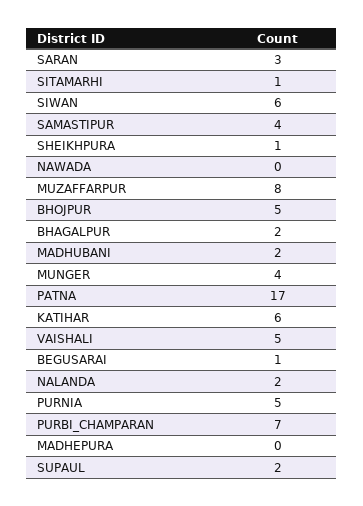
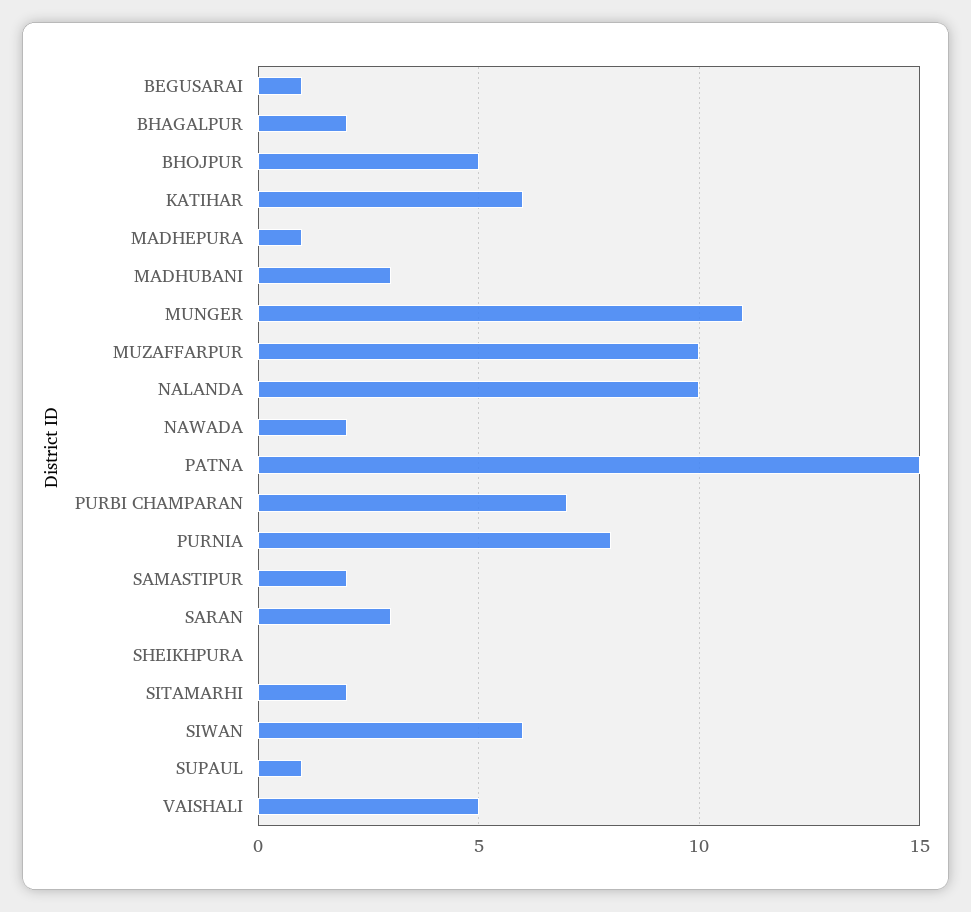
SITAMARHI: 1 -> 2
SAMASTIPUR: 4 -> 2
SHEIKHPURA: 1 -> 0
NAWADA: 0 -> 2
MUZAFFARPUR: 8 -> 10
MADHUBANI: 2 -> 3
MUNGER: 4 -> 11
PATNA: 17 -> 15
NALANDA: 2 -> 10
PURNIA: 5 -> 8
MADHEPURA: 0 -> 1
SUPAUL: 2 -> 1

